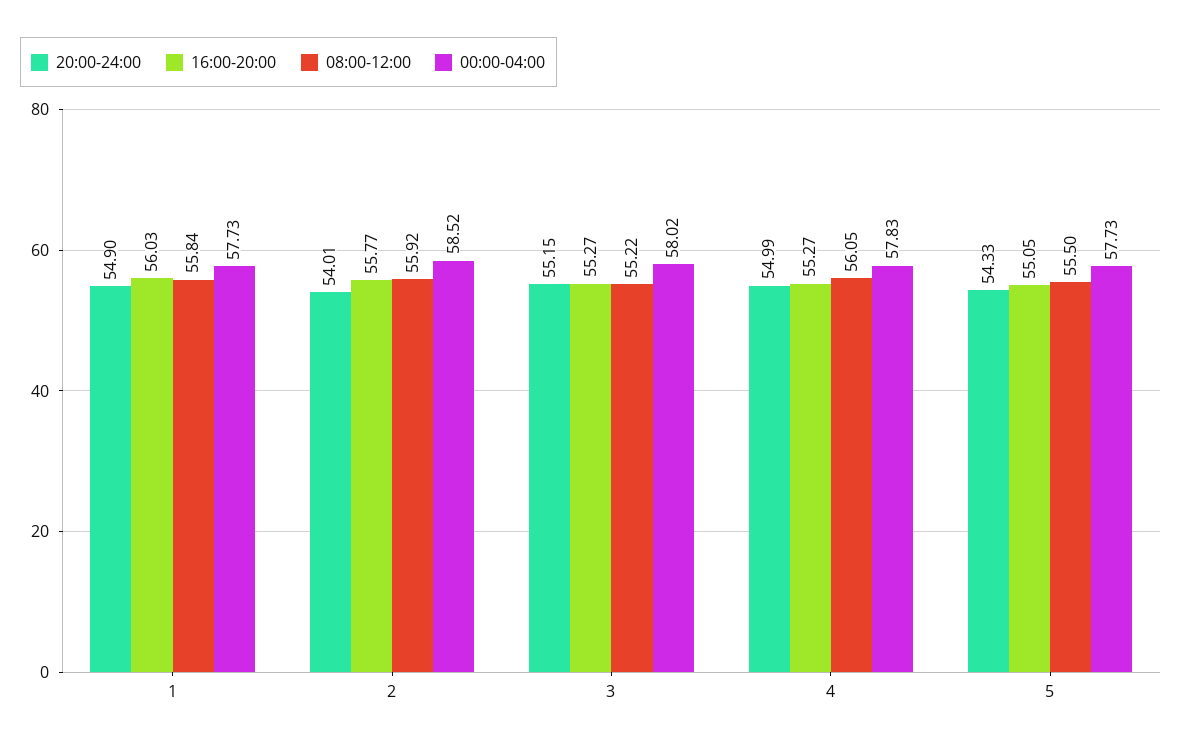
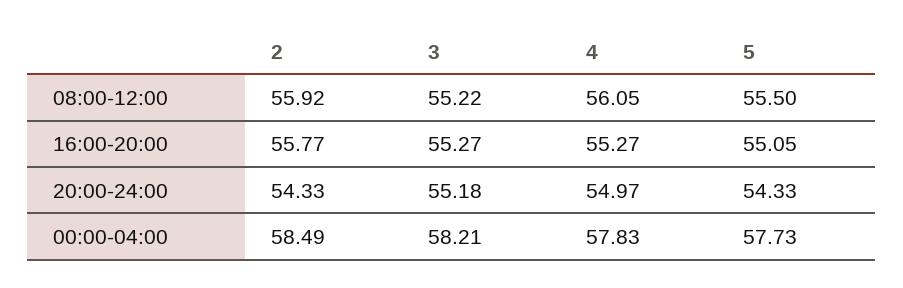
20:00-24:00, 1: 54.9 -> none
16:00-20:00, 1: 56.03 -> none
08:00-12:00, 1: 55.84 -> none
00:00-04:00, 1: 57.73 -> none
20:00-24:00, 2: 54.01 -> 54.33
00:00-04:00, 2: 58.52 -> 58.49
20:00-24:00, 3: 55.15 -> 55.18
00:00-04:00, 3: 58.02 -> 58.21
20:00-24:00, 4: 54.99 -> 54.97

